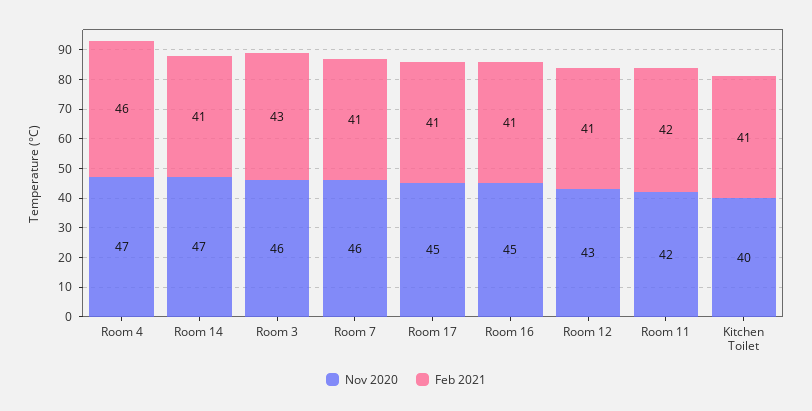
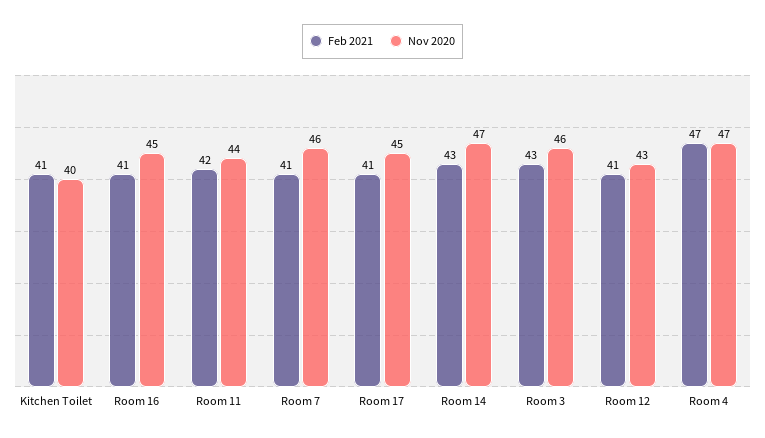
Feb 2021, Room 4: 46 -> 47
Feb 2021, Room 14: 41 -> 43
Nov 2020, Room 11: 42 -> 44

